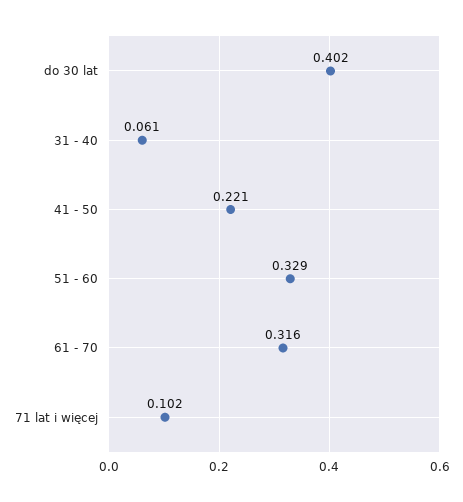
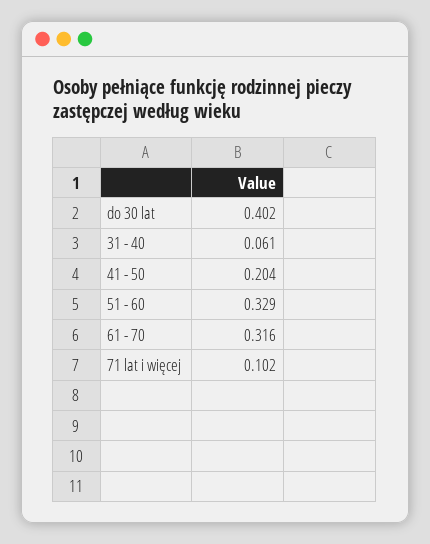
41 - 50: 0.221 -> 0.204

